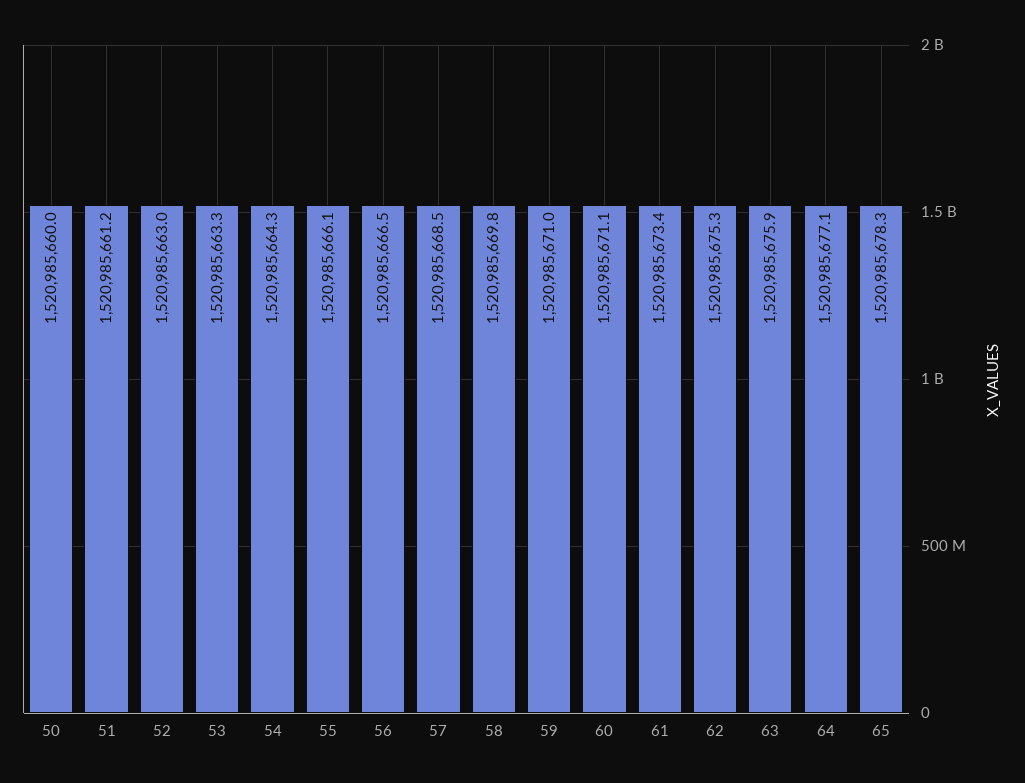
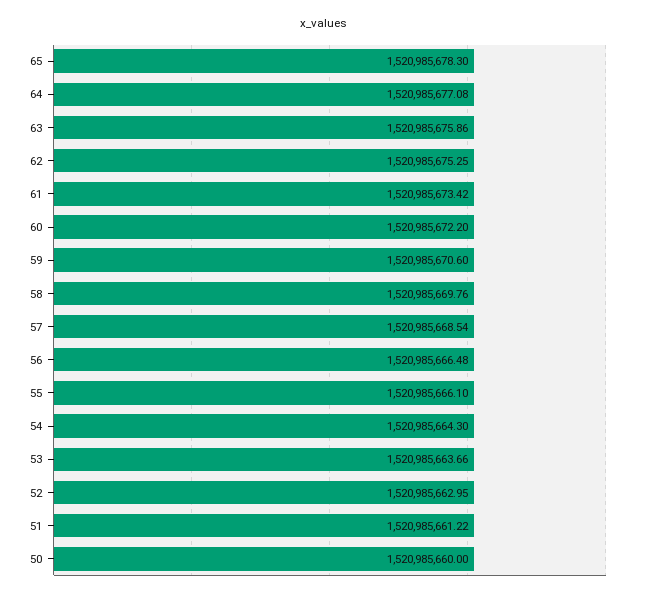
53: 1520985663.3 -> 1520985663.66
59: 1520985671 -> 1520985670.6
60: 1520985671.1 -> 1520985672.2

